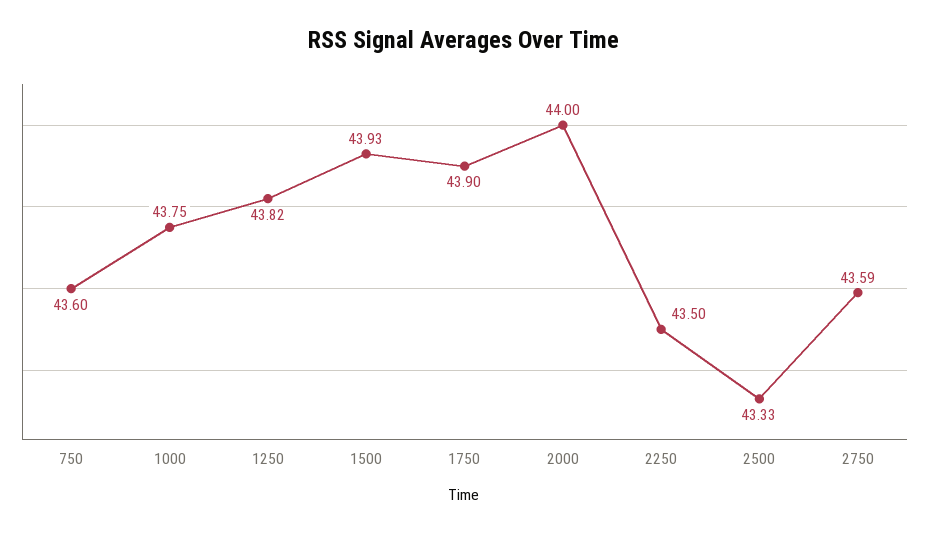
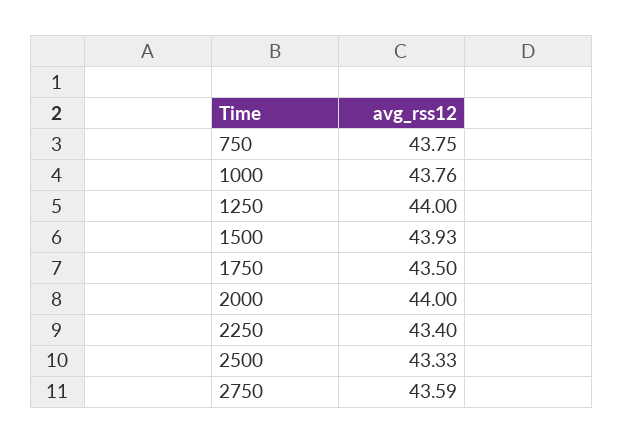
750: 43.6 -> 43.75
1000: 43.75 -> 43.76
1250: 43.82 -> 44
1750: 43.9 -> 43.5
2250: 43.5 -> 43.4

